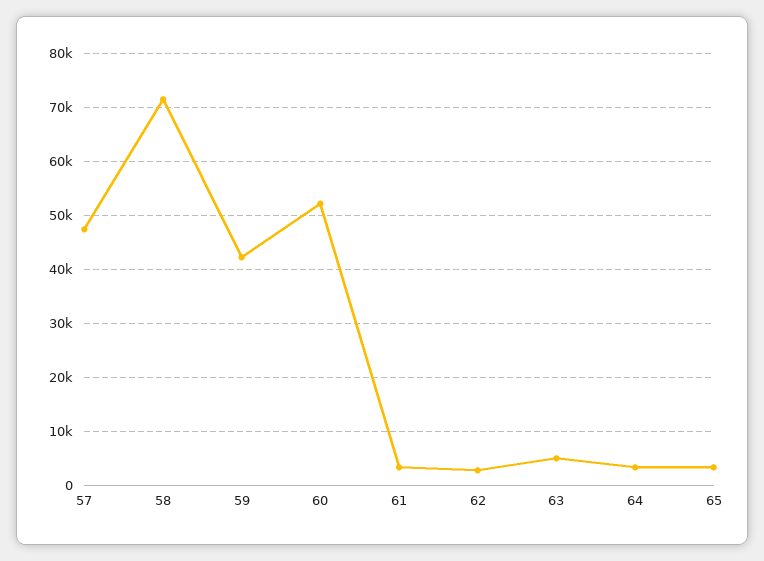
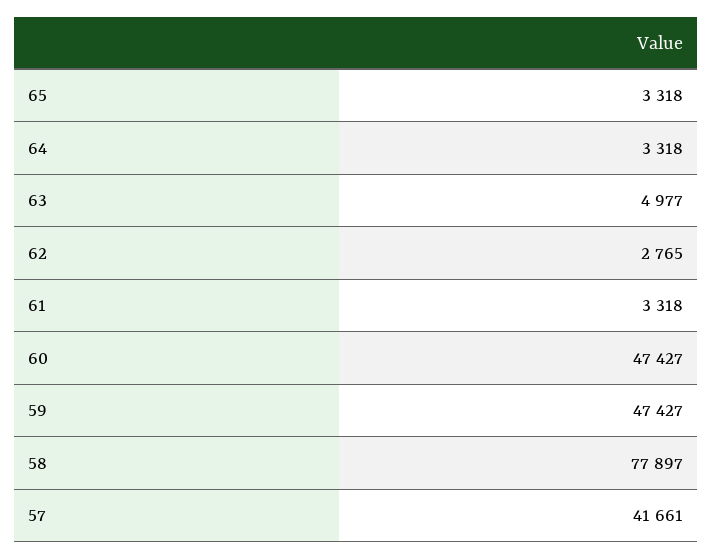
57: 48000 -> 41661
58: 72000 -> 77897
59: 42000 -> 47427
60: 52000 -> 47427

